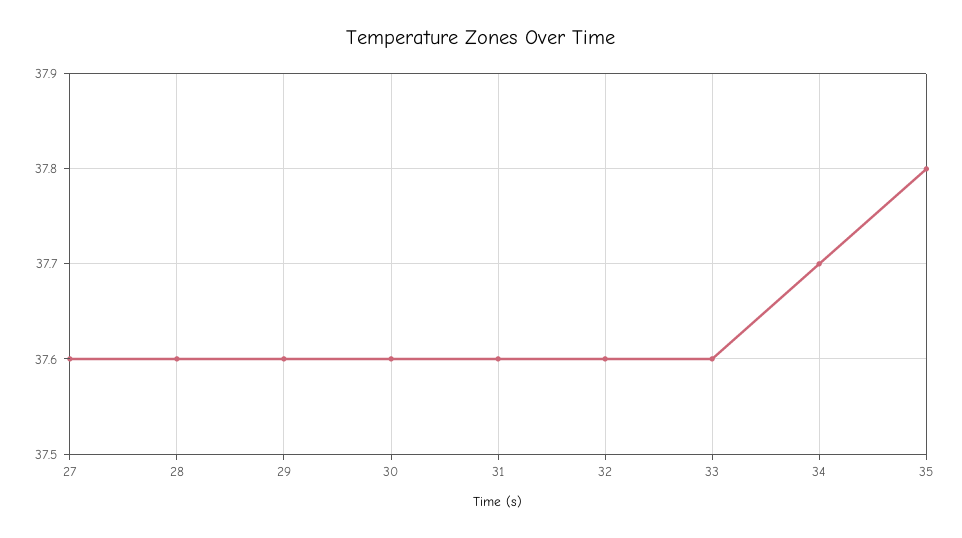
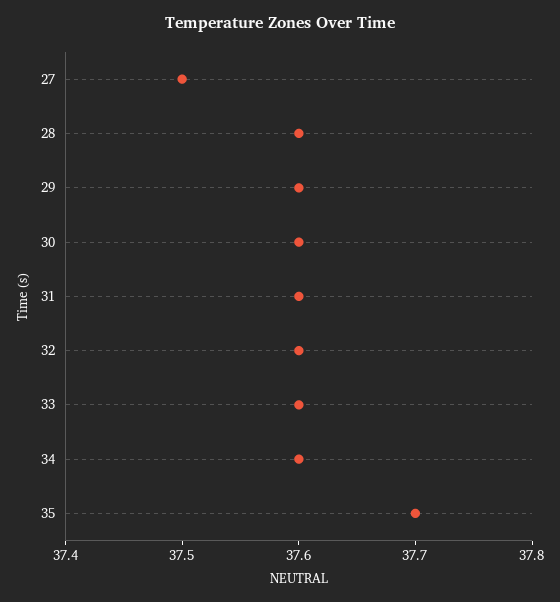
27: 37.6 -> 37.5
34: 37.7 -> 37.6
35: 37.8 -> 37.7

